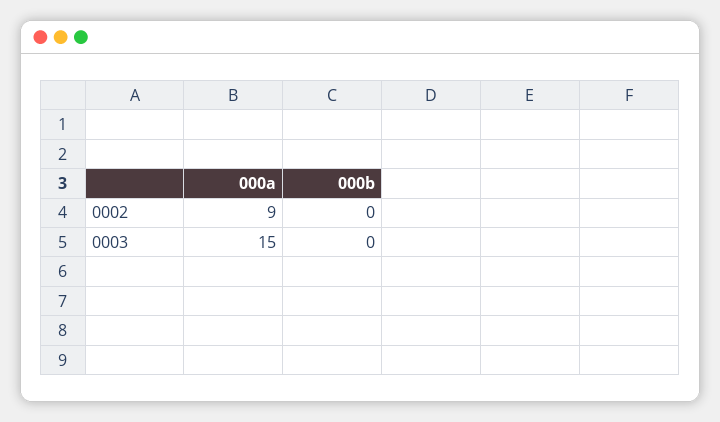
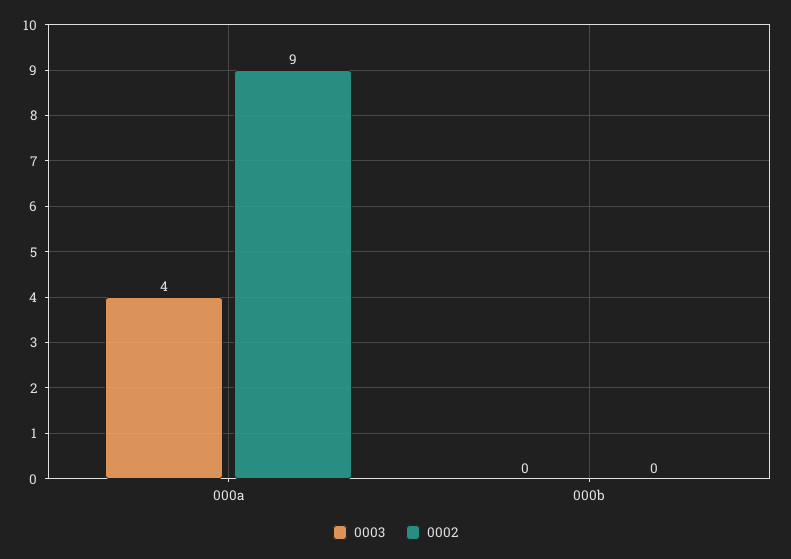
0003, 000a: 15 -> 4

